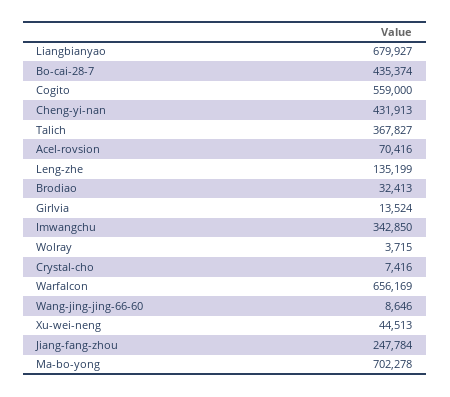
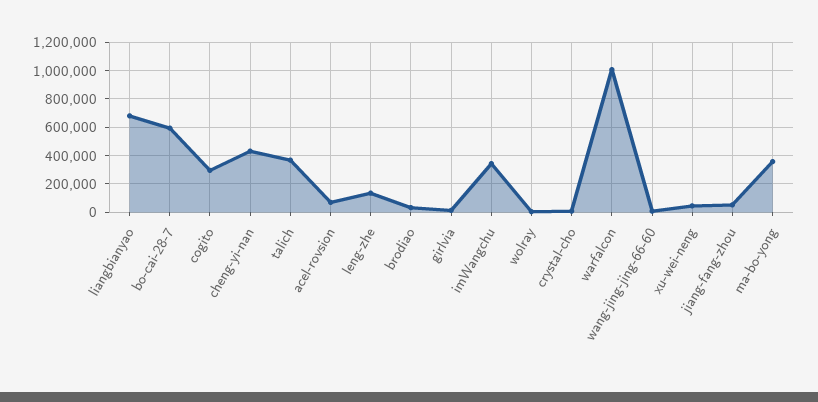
Bo-cai-28-7: 435374 -> 600000
Cogito: 559000 -> 300000
Warfalcon: 656169 -> 1000000
Jiang-fang-zhou: 247784 -> 50000
Ma-bo-yong: 702278 -> 350000

